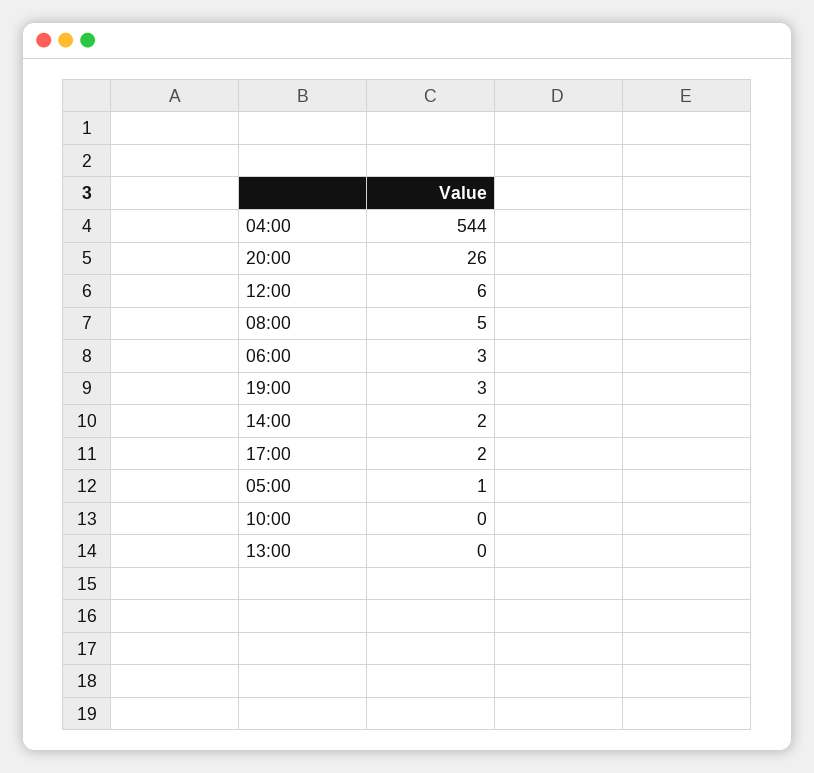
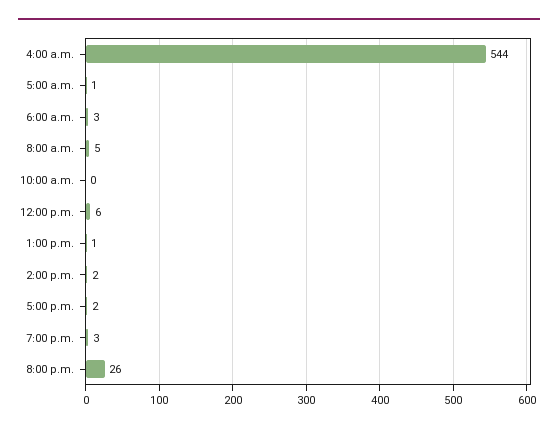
13:00: 0 -> 1

